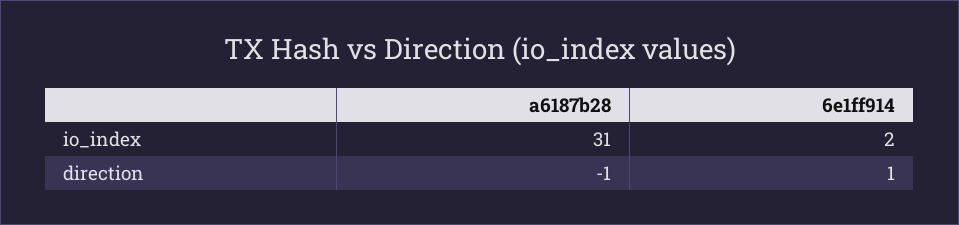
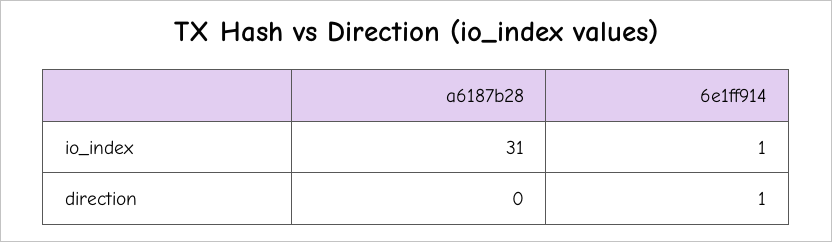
6e1ff914, io_index: 2 -> 1
a6187b28, direction: -1 -> 0

